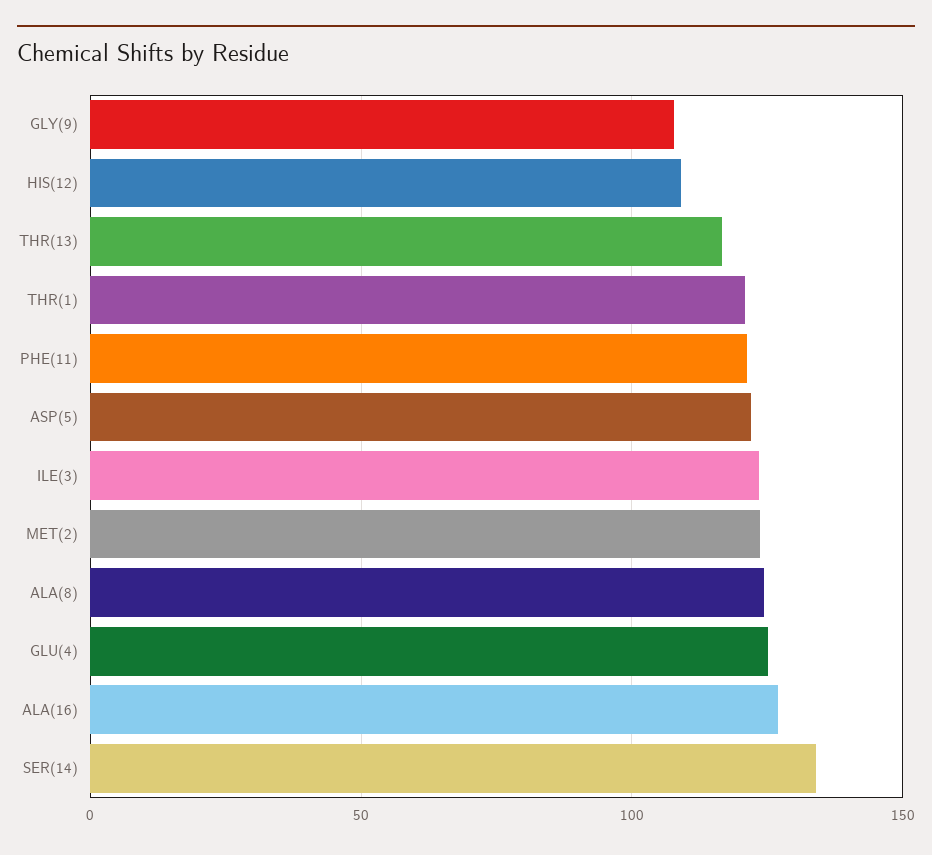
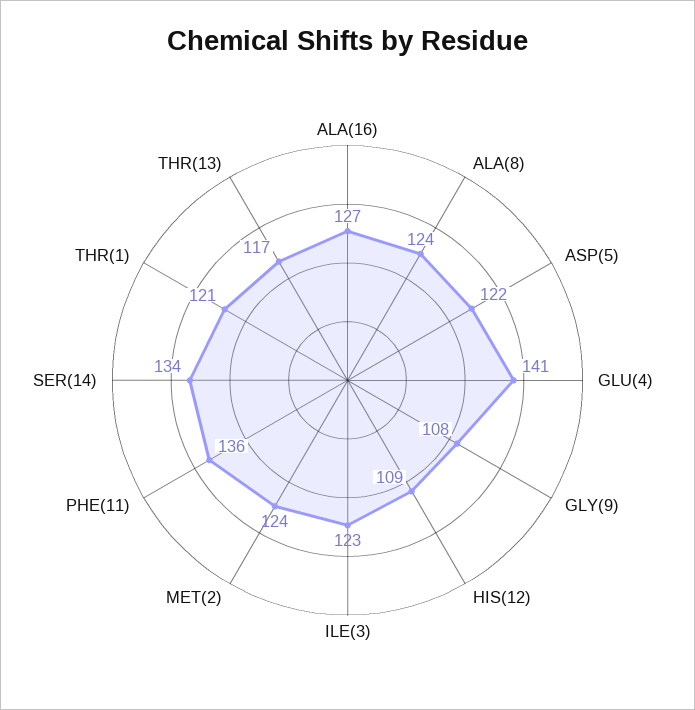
PHE(11): 120 -> 136
GLU(4): 125 -> 141

